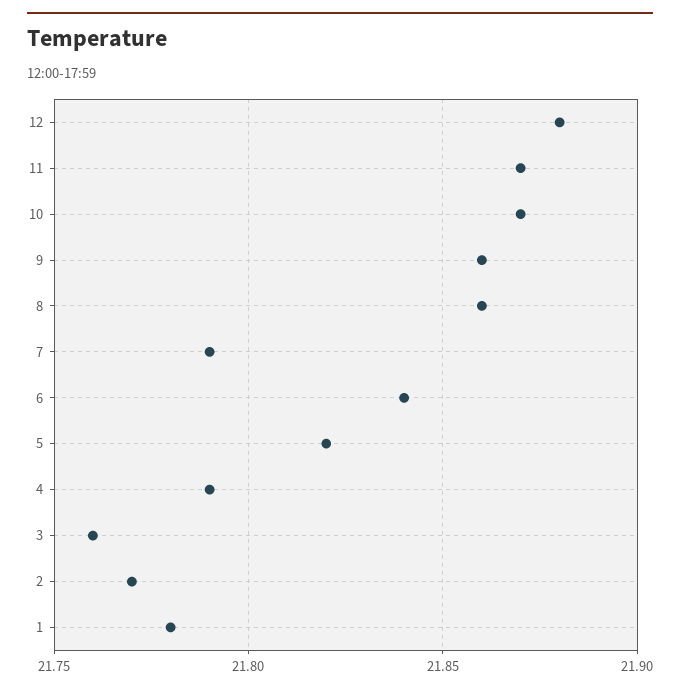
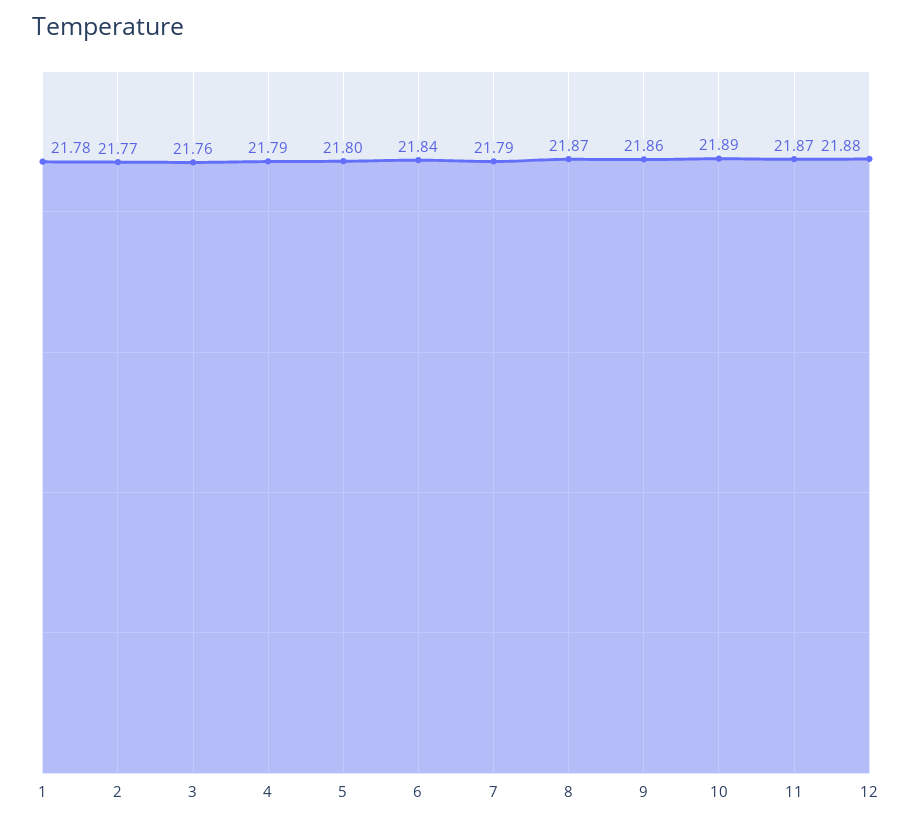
10: 21.87 -> 21.89
8: 21.86 -> 21.87
5: 21.82 -> 21.8

